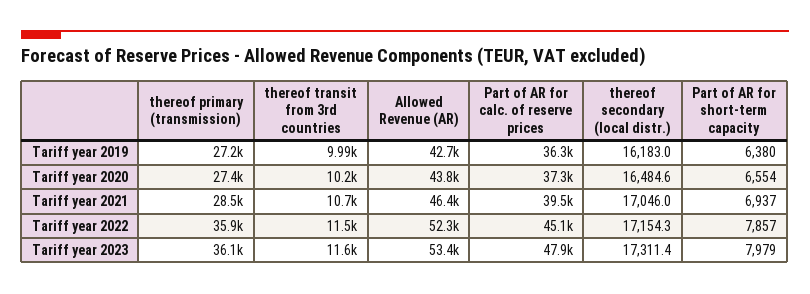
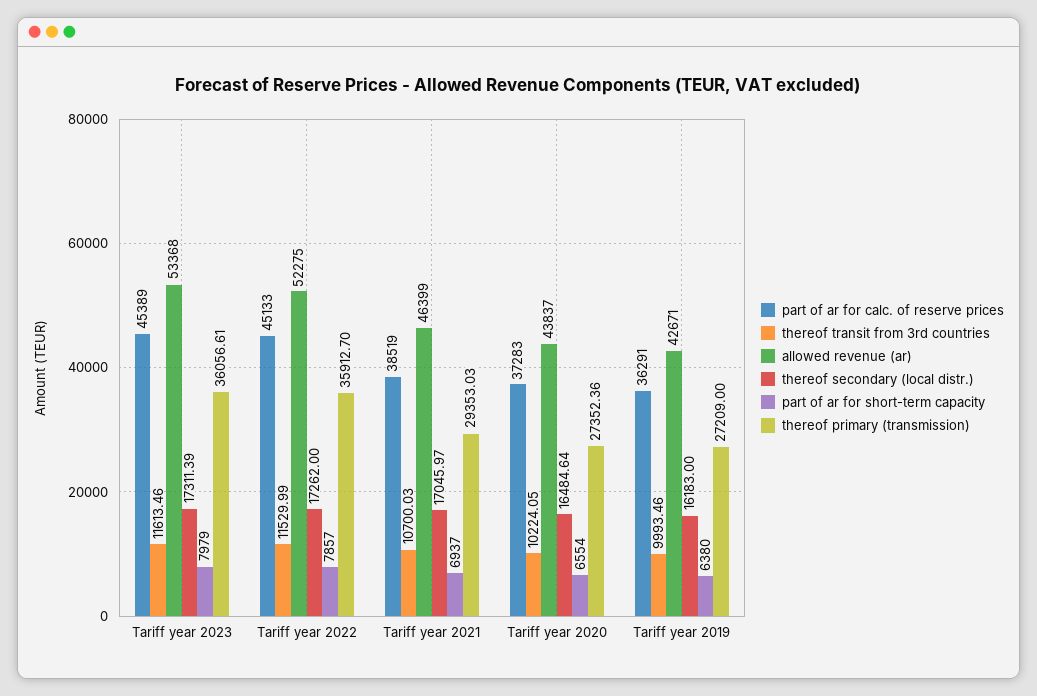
thereof primary (transmission), Tariff year 2021: 28500 -> 29353.03
Part of AR for calc. of reserve prices, Tariff year 2021: 39500 -> 38519
thereof secondary (local distr.), Tariff year 2022: 17154.3 -> 17262
Part of AR for calc. of reserve prices, Tariff year 2023: 47900 -> 45389

